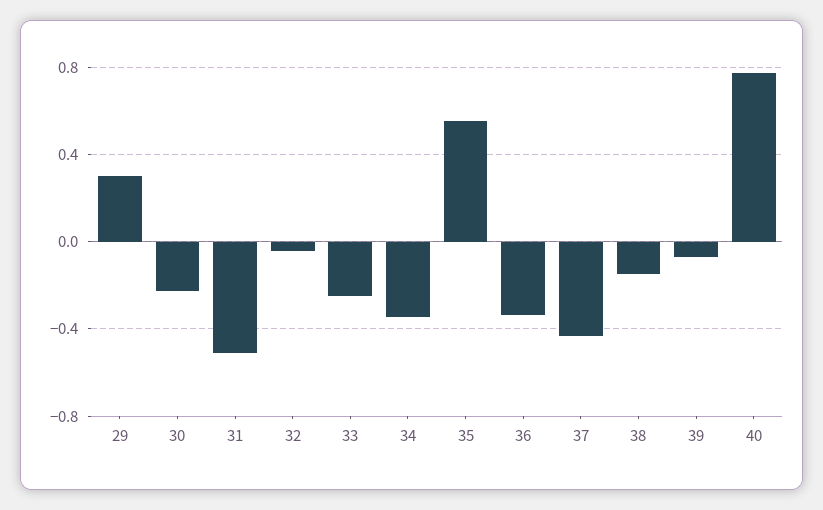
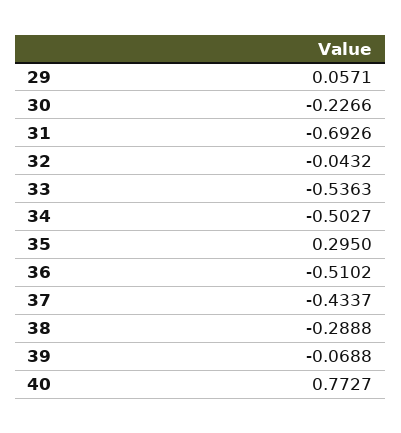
29: 0.3 -> 0.0571
31: -0.5 -> -0.6926
33: -0.25 -> -0.5363
34: -0.35 -> -0.5027
35: 0.55 -> 0.295
36: -0.35 -> -0.5102
38: -0.15 -> -0.2888

